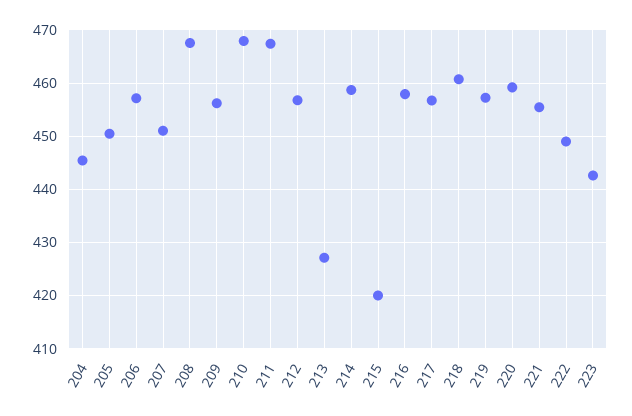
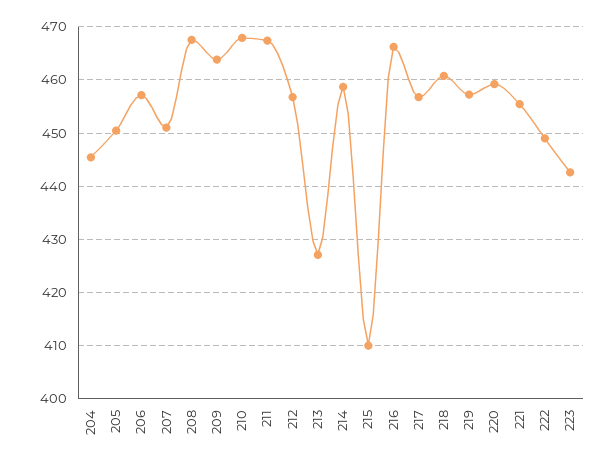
209: 456 -> 464
215: 420 -> 410
216: 458 -> 466

